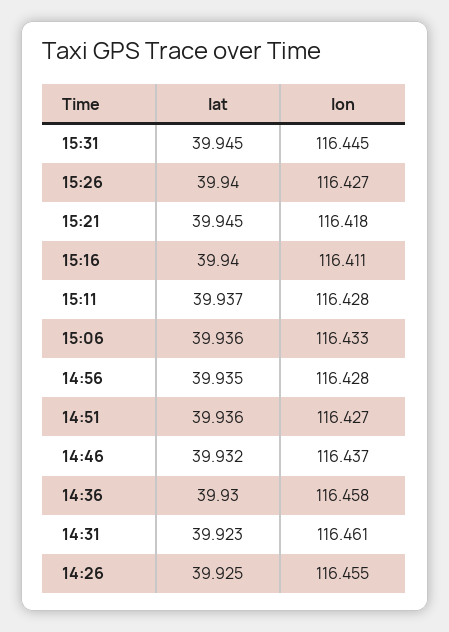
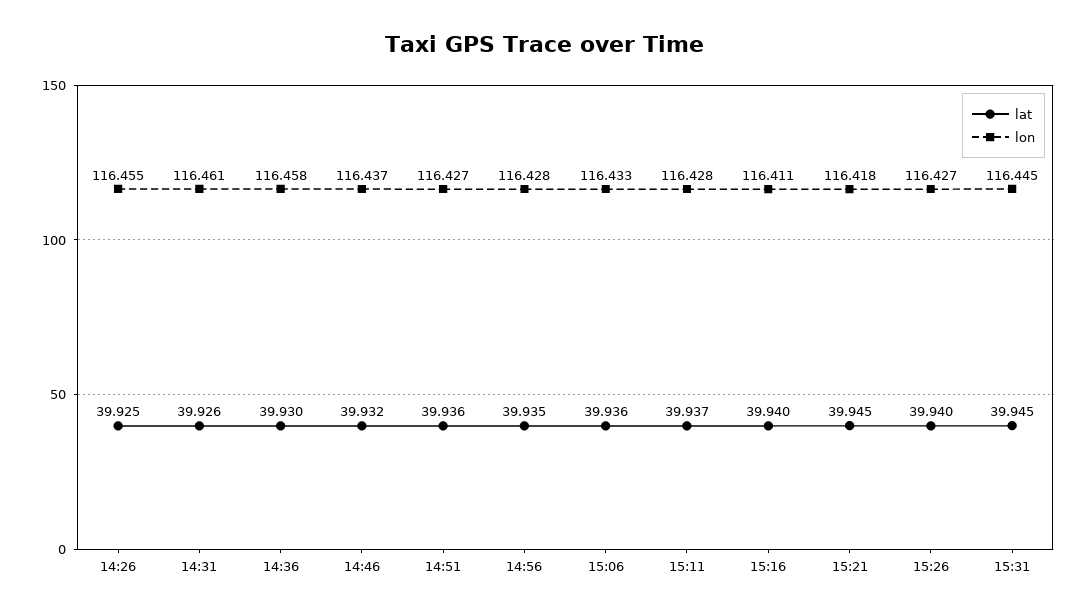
lat, 14:31: 39.923 -> 39.926

